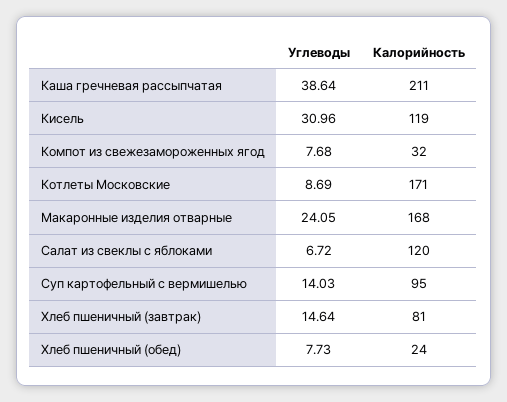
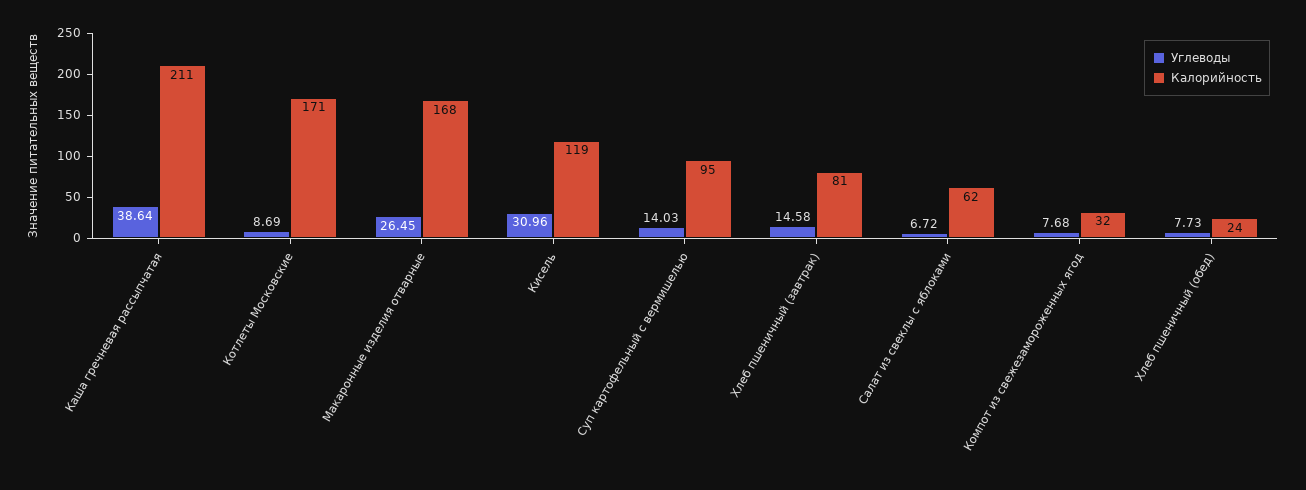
Углеводы, Макаронные изделия отварные: 24.05 -> 26.45
Калорийность, Салат из свеклы с яблоками: 120 -> 62
Углеводы, Хлеб пшеничный (завтрак): 14.64 -> 14.58

